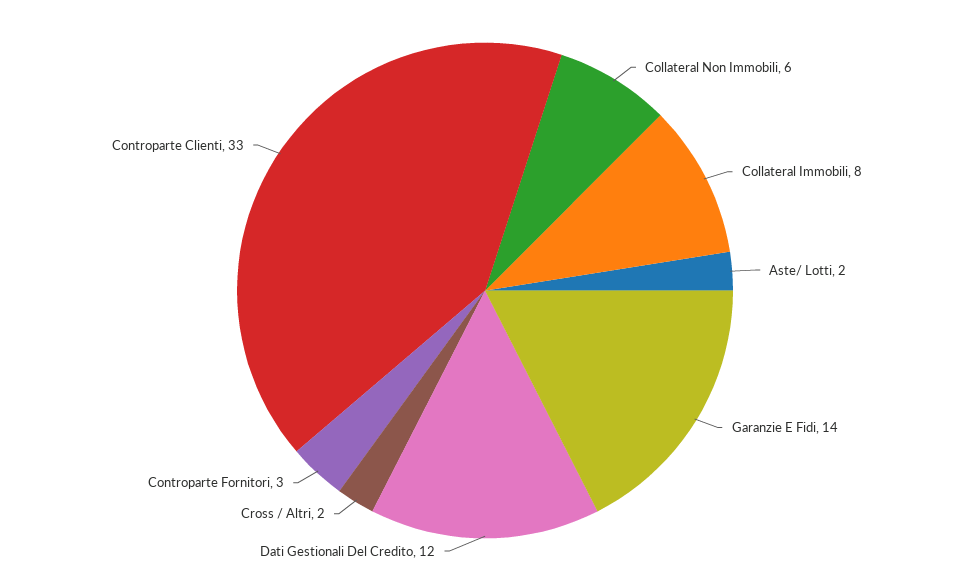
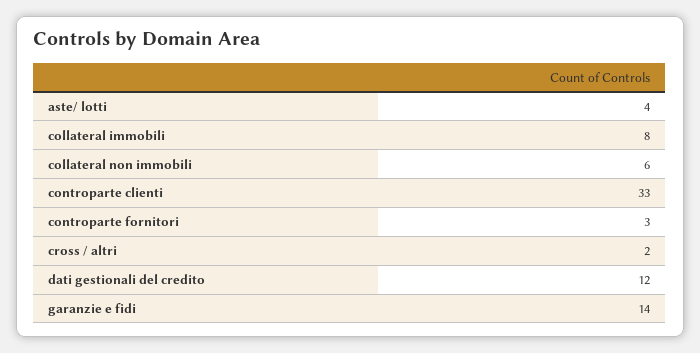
Aste/ Lotti: 2 -> 4

